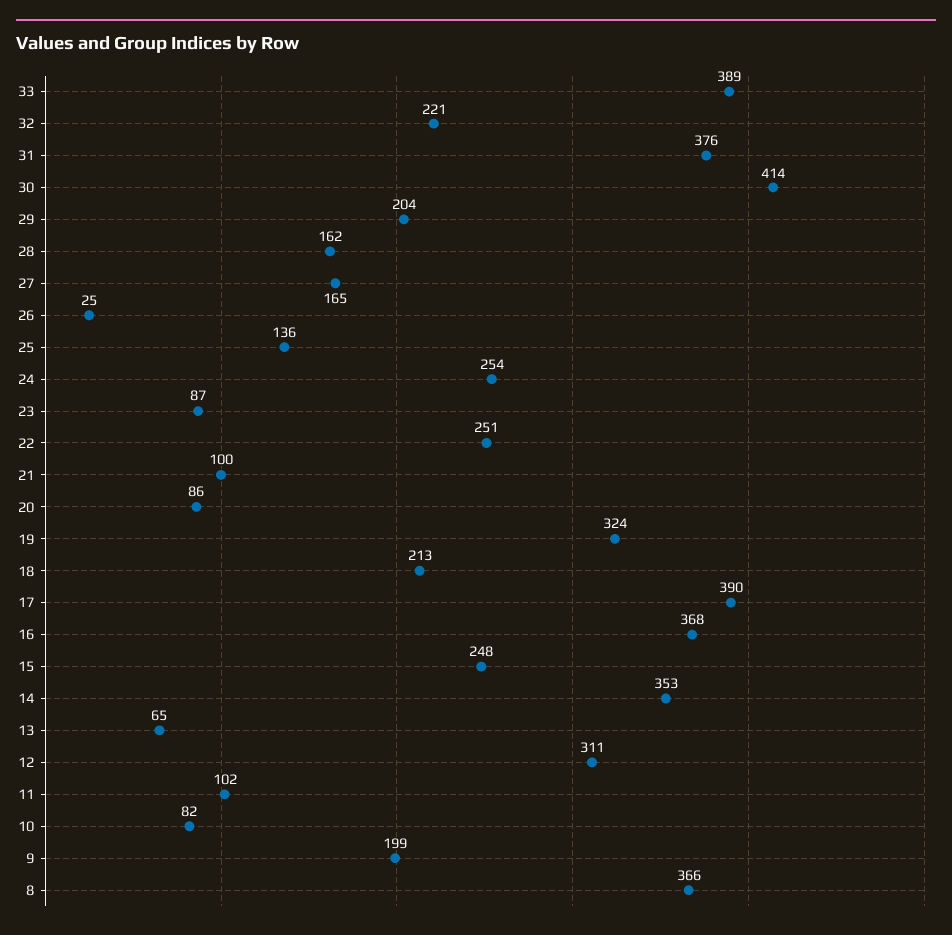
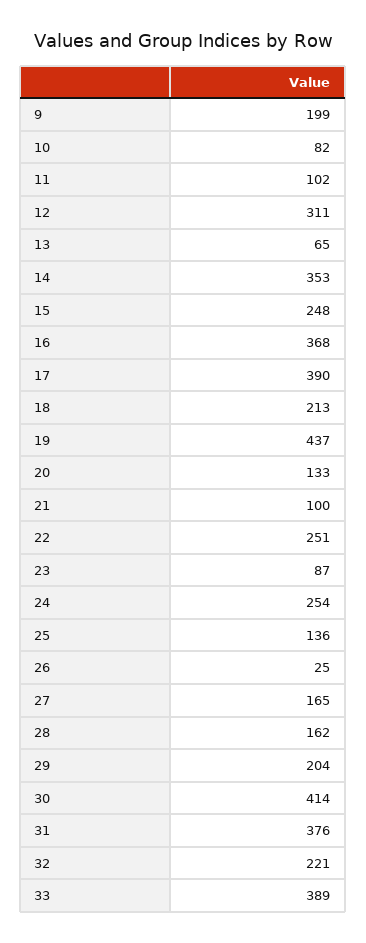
20: 86 -> 133
19: 324 -> 437
8: 366 -> none

